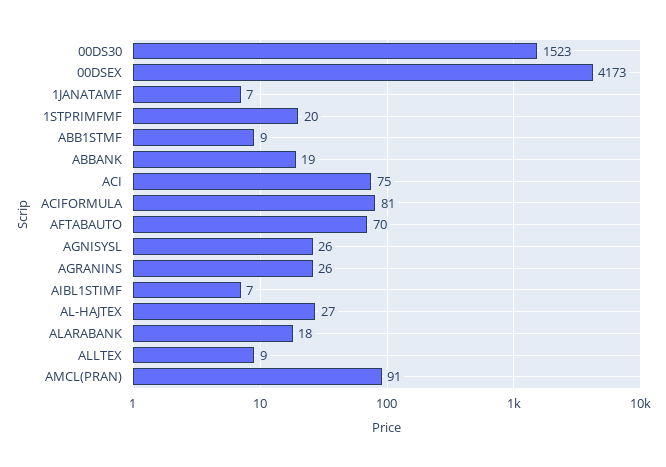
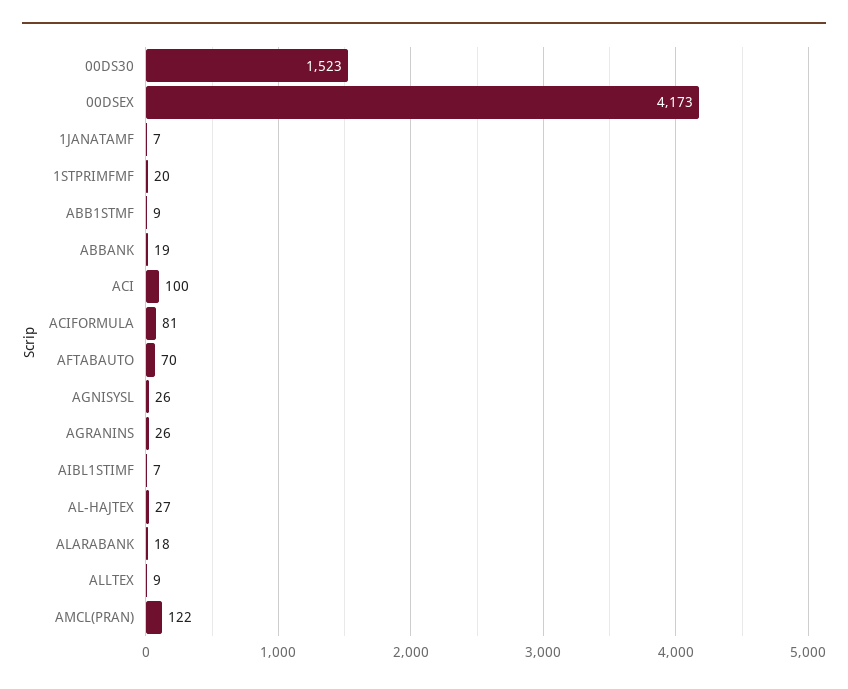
ACI: 75 -> 100
AMCL(PRAN): 91 -> 122

